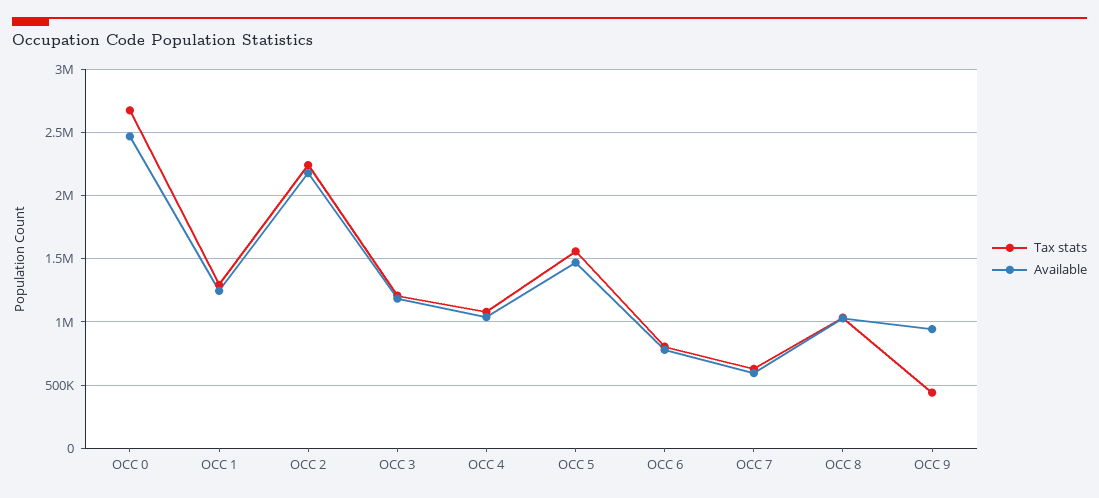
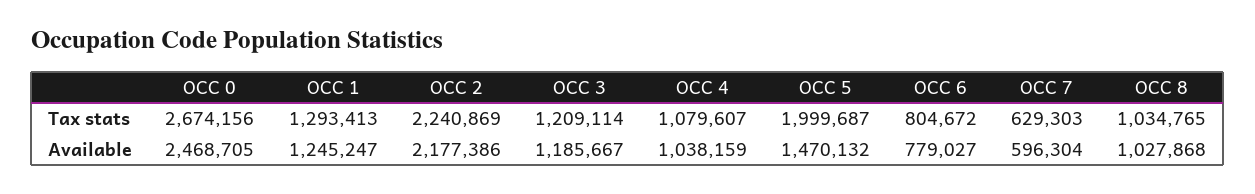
Tax stats, OCC 5: 1550000 -> 1999687
Tax stats, OCC 9: 450000 -> none
Available, OCC 9: 950000 -> none

